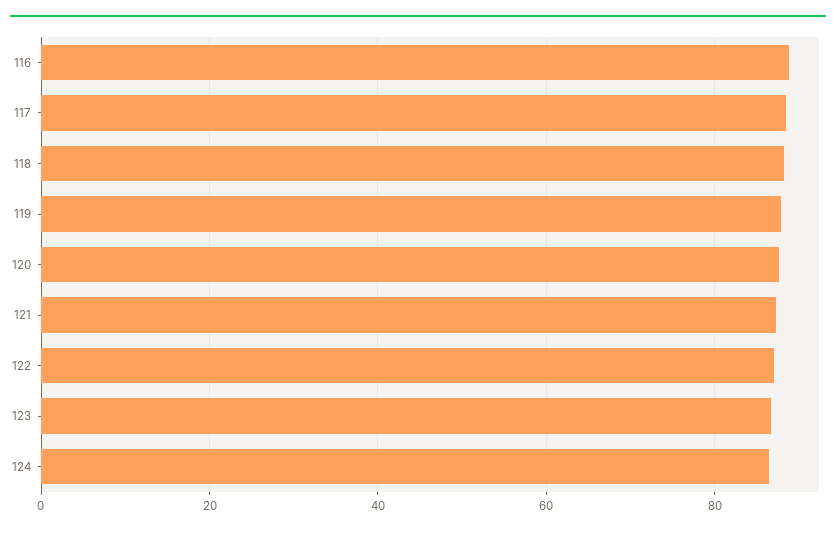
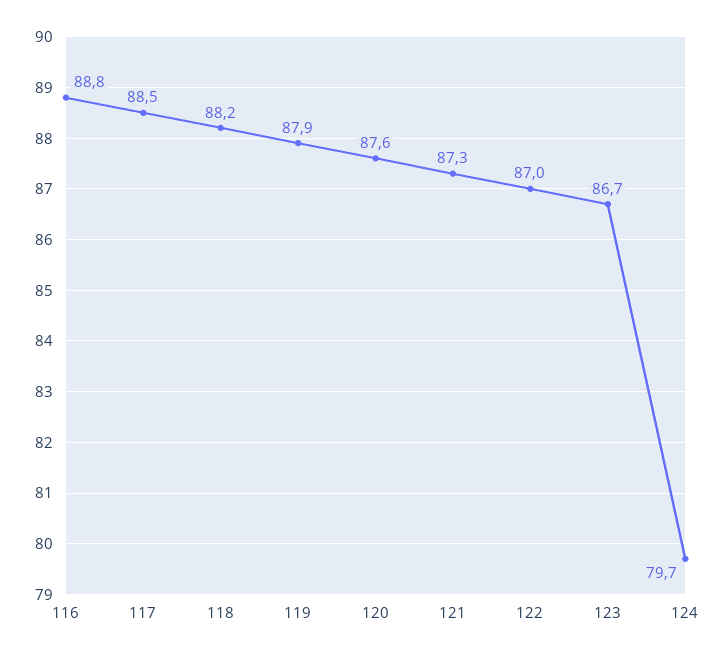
124: 86 -> 79.7

